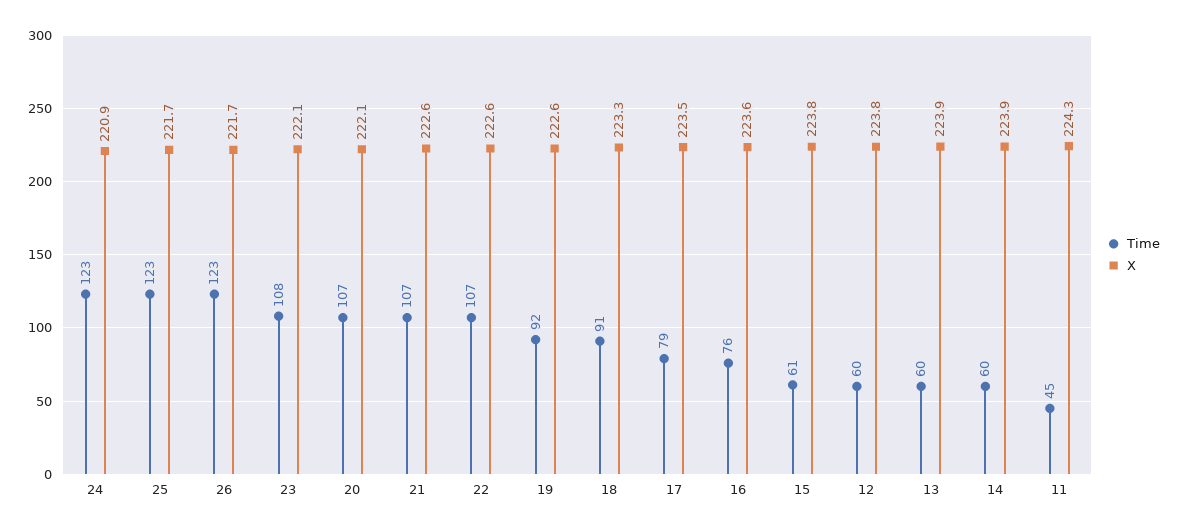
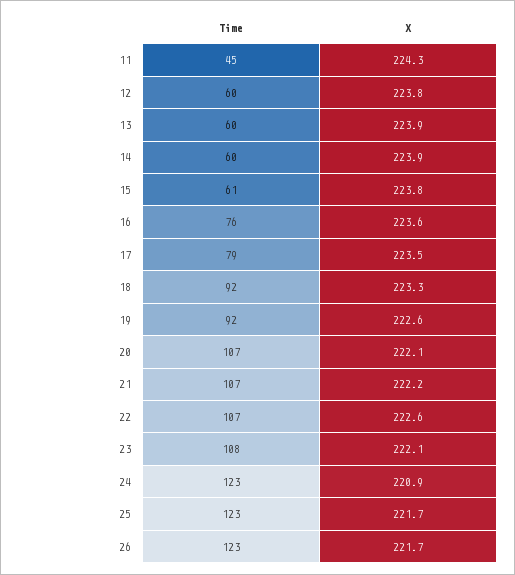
X, 21: 222.6 -> 222.2
Time, 18: 91 -> 92

